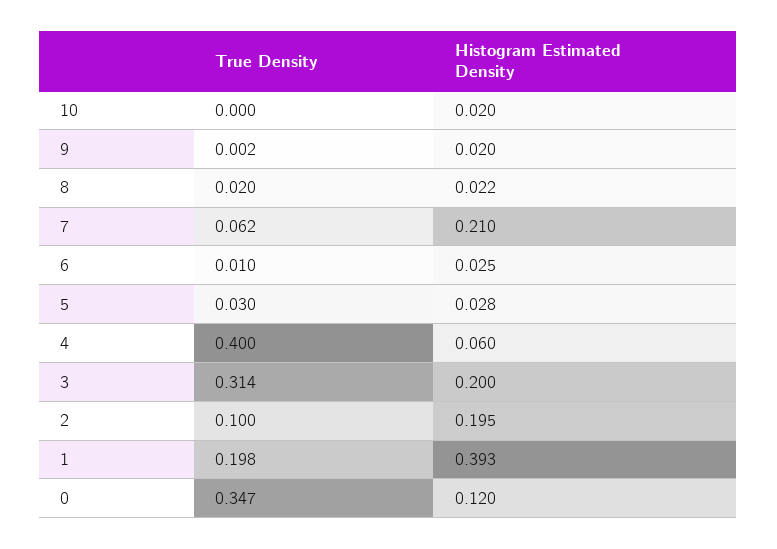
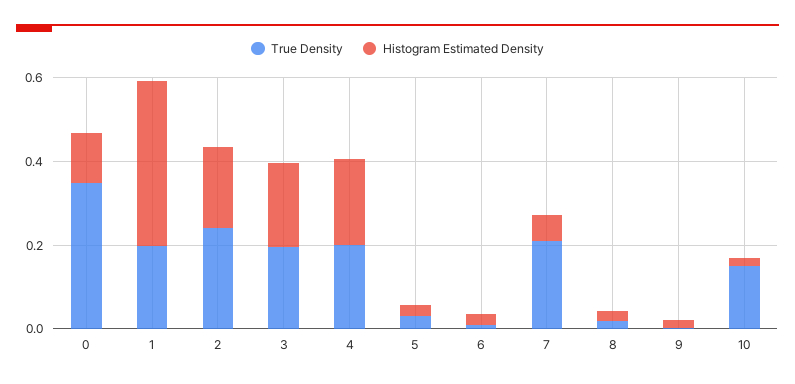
True Density, 10: 0 -> 0.15
True Density, 7: 0.062 -> 0.2
Histogram Estimated Density, 7: 0.21 -> 0.05
True Density, 4: 0.4 -> 0.2
Histogram Estimated Density, 4: 0.06 -> 0.2
True Density, 3: 0.314 -> 0.2
True Density, 2: 0.1 -> 0.25

